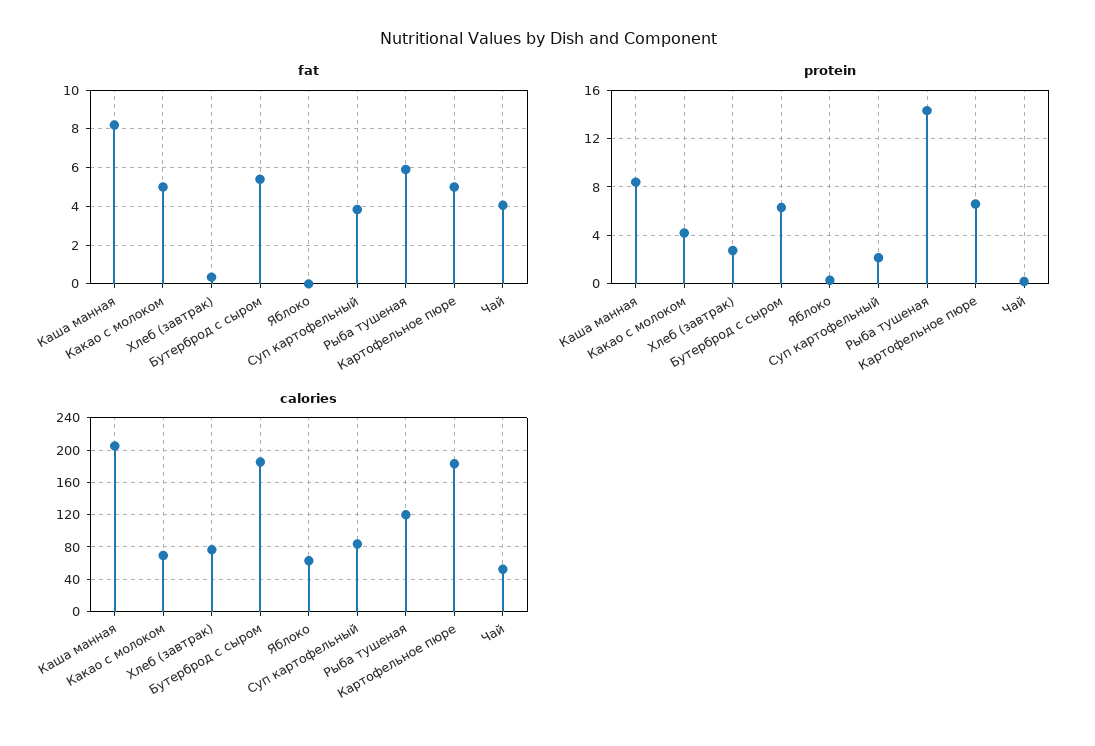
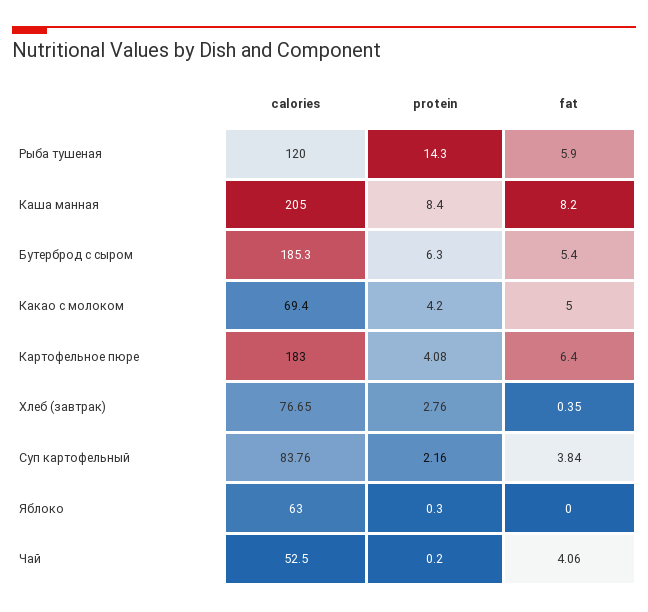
fat, Картофельное пюре: 5 -> 6.4
protein, Картофельное пюре: 6.5 -> 4.08

